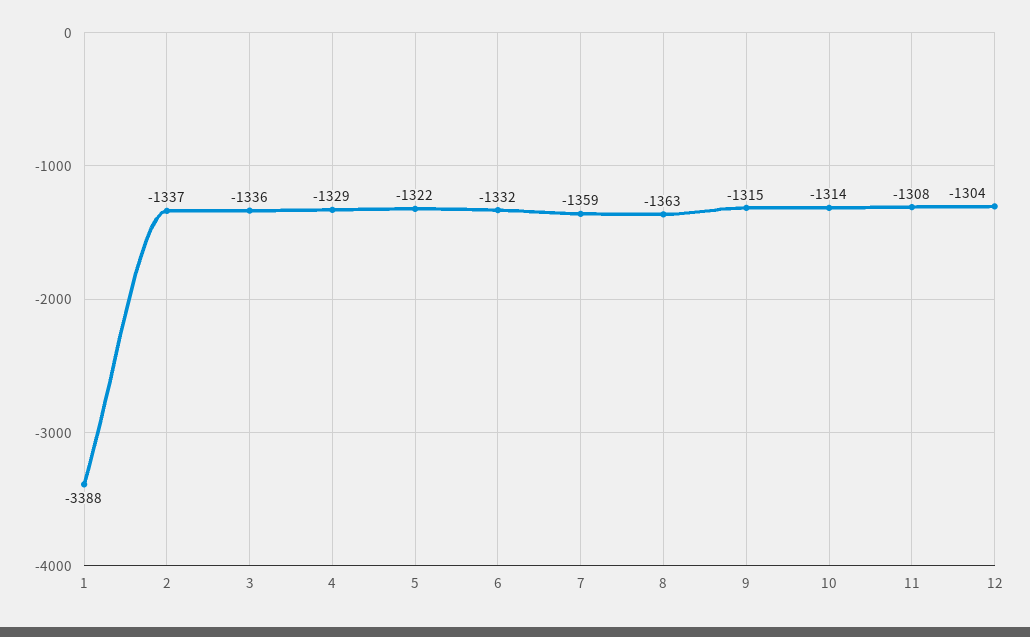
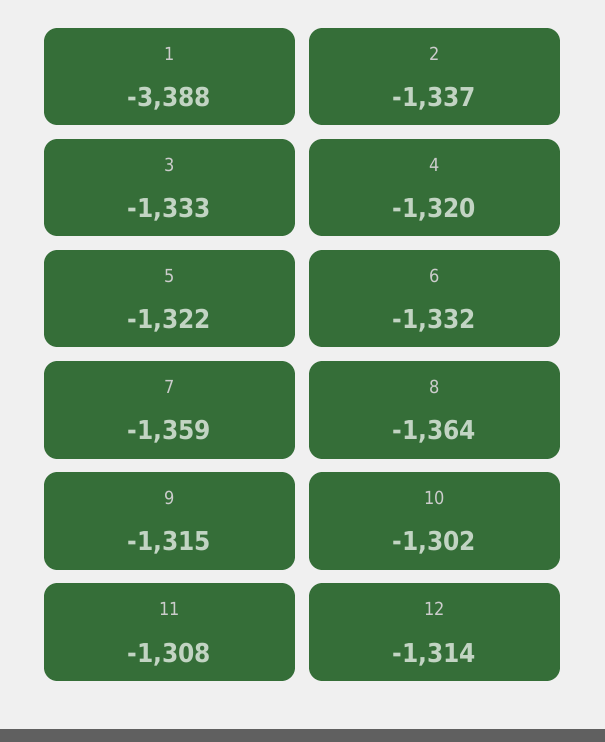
3: -1336 -> -1333
4: -1329 -> -1320
8: -1363 -> -1364
10: -1314 -> -1302
12: -1304 -> -1314

